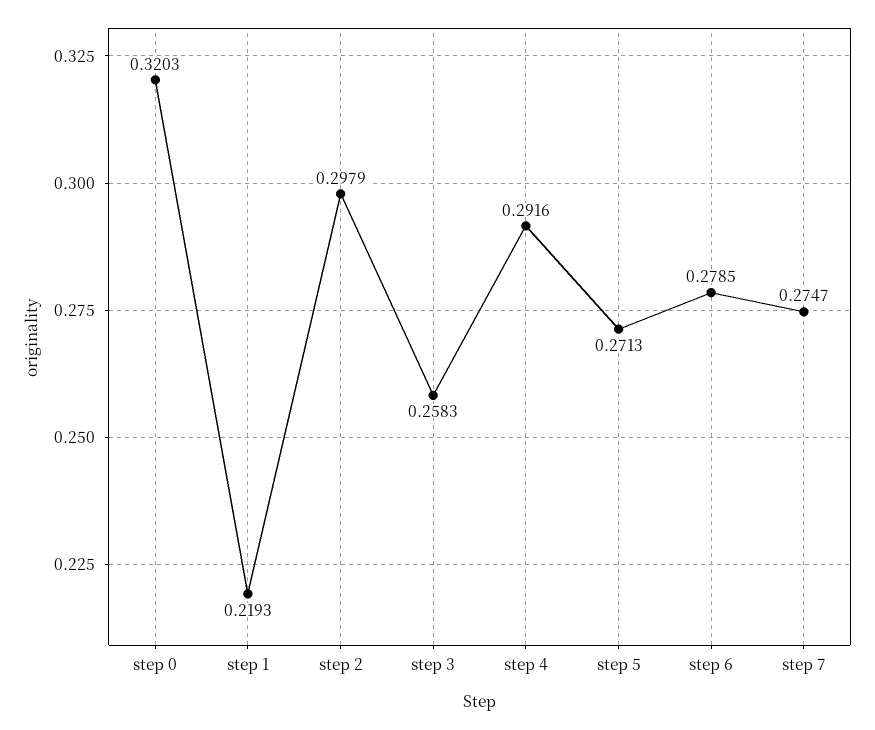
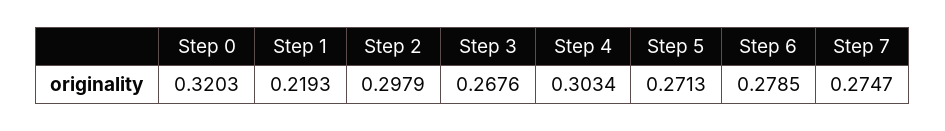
step 3: 0.2583 -> 0.2676
step 4: 0.2916 -> 0.3034

